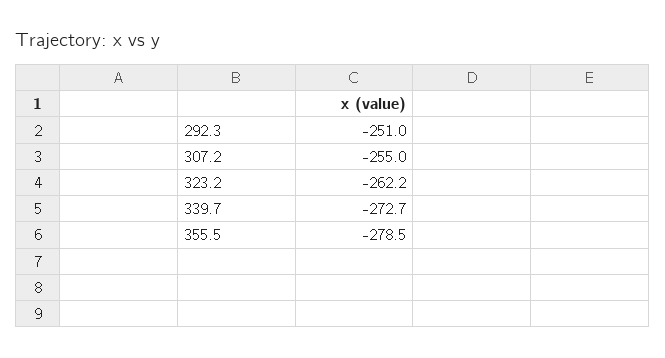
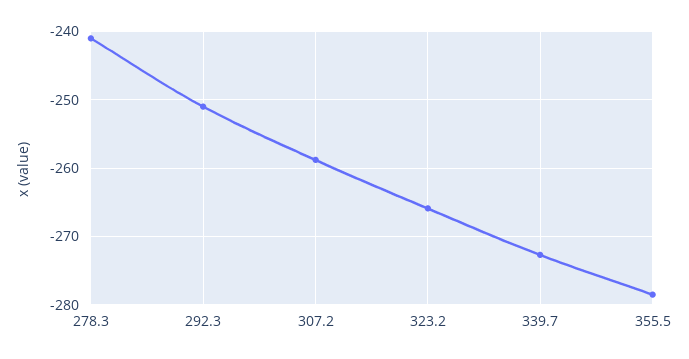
307.2: -255 -> -259
323.2: -262.2 -> -266
278.3: none -> -241

